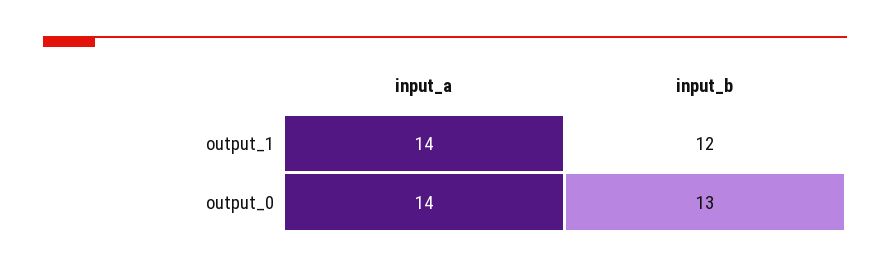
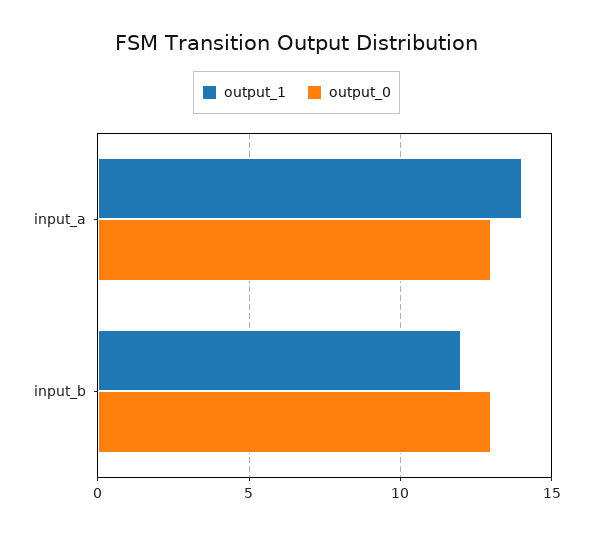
output_0, input_a: 14 -> 13

